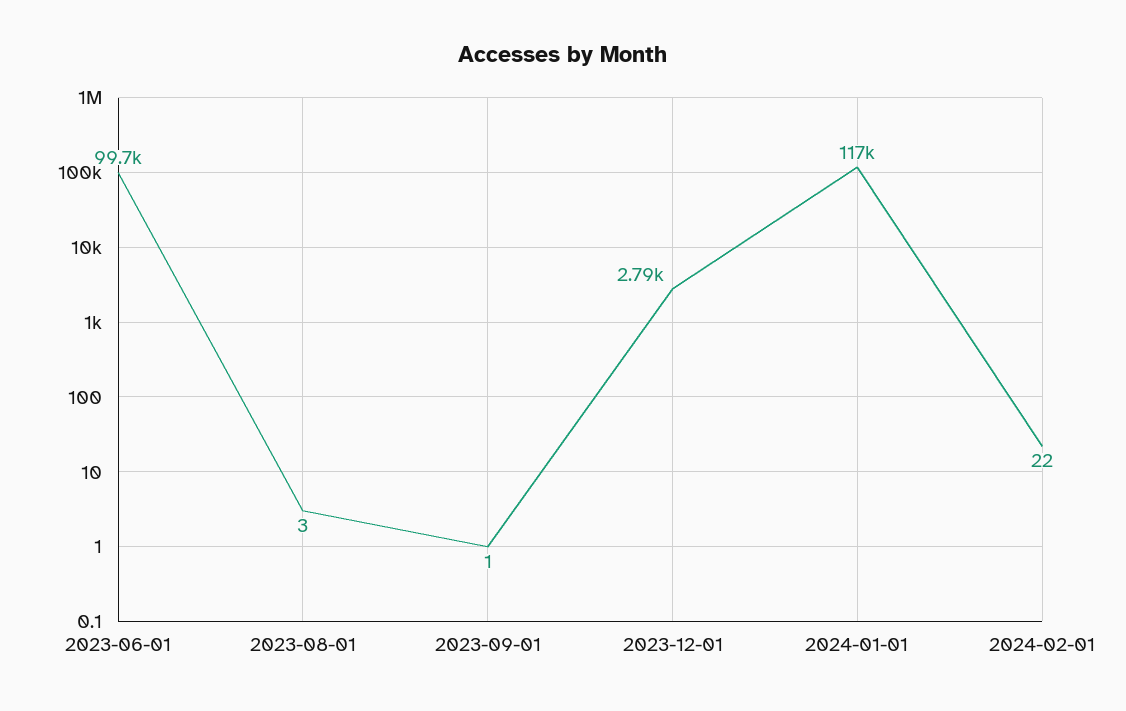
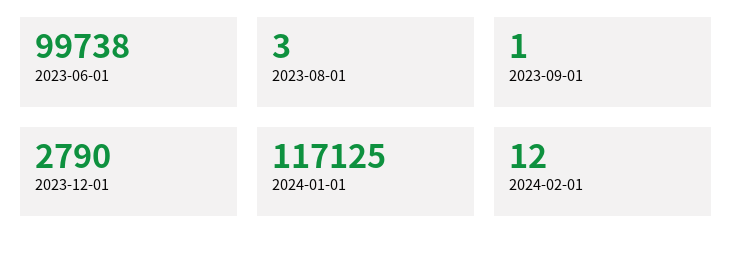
2024-02-01: 22 -> 12

